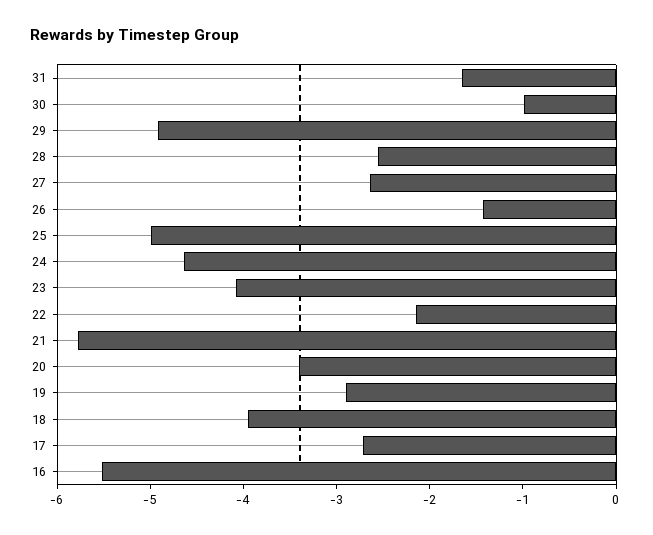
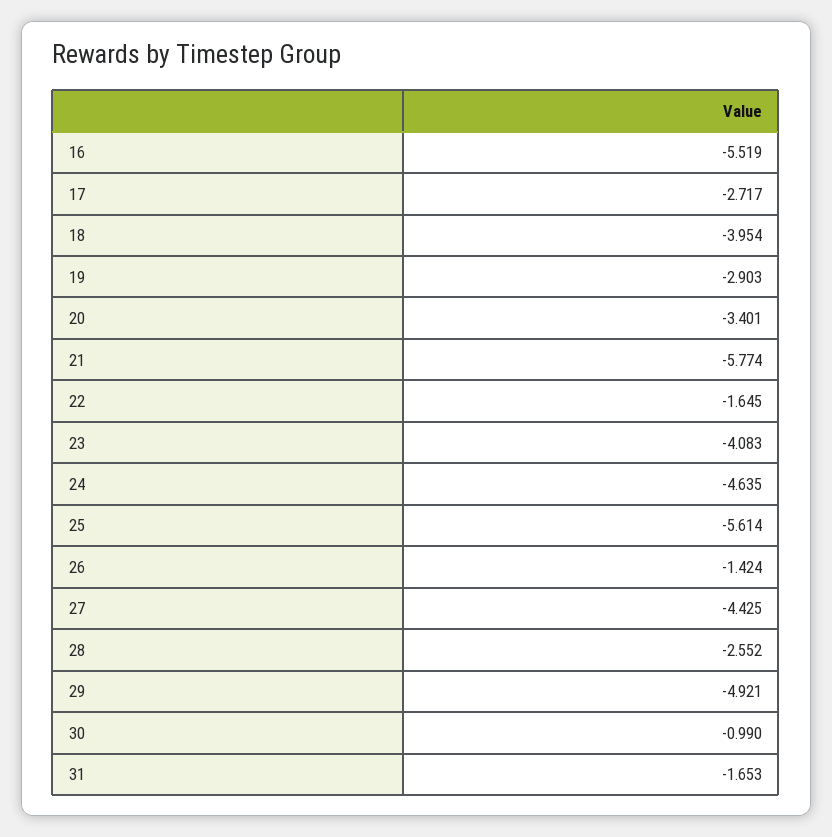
27: -2.6 -> -4.425
25: -5 -> -5.614
22: -2.2 -> -1.645

